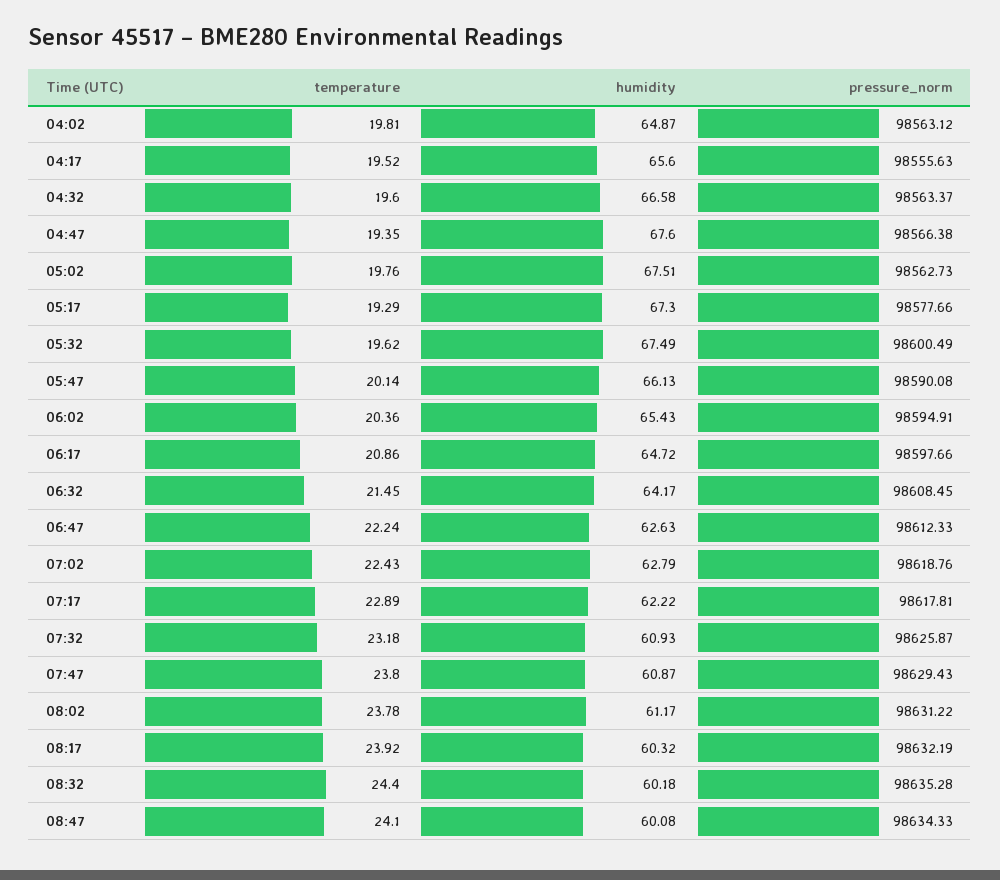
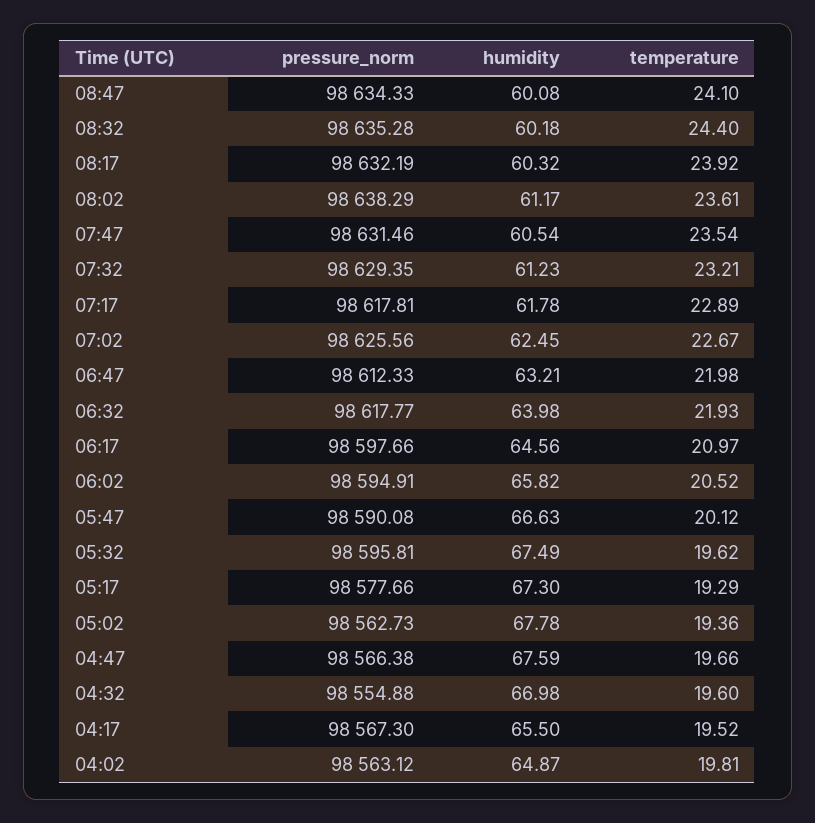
humidity, 04:17: 65.6 -> 65.5
pressure_norm, 04:17: 98555.63 -> 98567.3
humidity, 04:32: 66.58 -> 66.98
pressure_norm, 04:32: 98563.37 -> 98554.88
temperature, 04:47: 19.35 -> 19.66
humidity, 04:47: 67.6 -> 67.59
temperature, 05:02: 19.76 -> 19.36
humidity, 05:02: 67.51 -> 67.78
pressure_norm, 05:32: 98600.49 -> 98595.81
temperature, 05:47: 20.14 -> 20.12
humidity, 05:47: 66.13 -> 66.63
temperature, 06:02: 20.36 -> 20.52
humidity, 06:02: 65.43 -> 65.82
temperature, 06:17: 20.86 -> 20.97
humidity, 06:17: 64.72 -> 64.56
temperature, 06:32: 21.45 -> 21.93
humidity, 06:32: 64.17 -> 63.98
pressure_norm, 06:32: 98608.45 -> 98617.77
temperature, 06:47: 22.24 -> 21.98
humidity, 06:47: 62.63 -> 63.21
temperature, 07:02: 22.43 -> 22.67
humidity, 07:02: 62.79 -> 62.45
pressure_norm, 07:02: 98618.76 -> 98625.56
humidity, 07:17: 62.22 -> 61.78
temperature, 07:32: 23.18 -> 23.21
humidity, 07:32: 60.93 -> 61.23
pressure_norm, 07:32: 98625.87 -> 98629.35
temperature, 07:47: 23.8 -> 23.54
humidity, 07:47: 60.87 -> 60.54
pressure_norm, 07:47: 98629.43 -> 98631.46
temperature, 08:02: 23.78 -> 23.61
pressure_norm, 08:02: 98631.22 -> 98638.29

